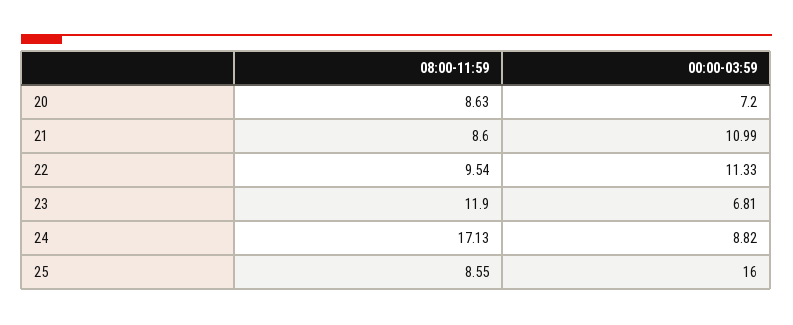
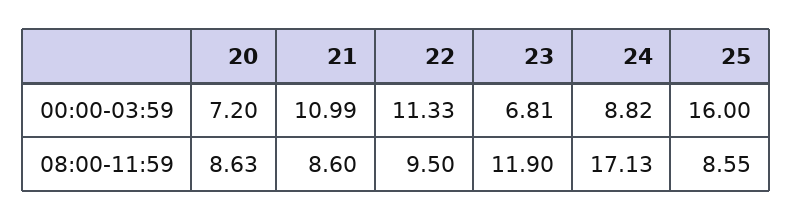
08:00-11:59, 22: 9.54 -> 9.5

